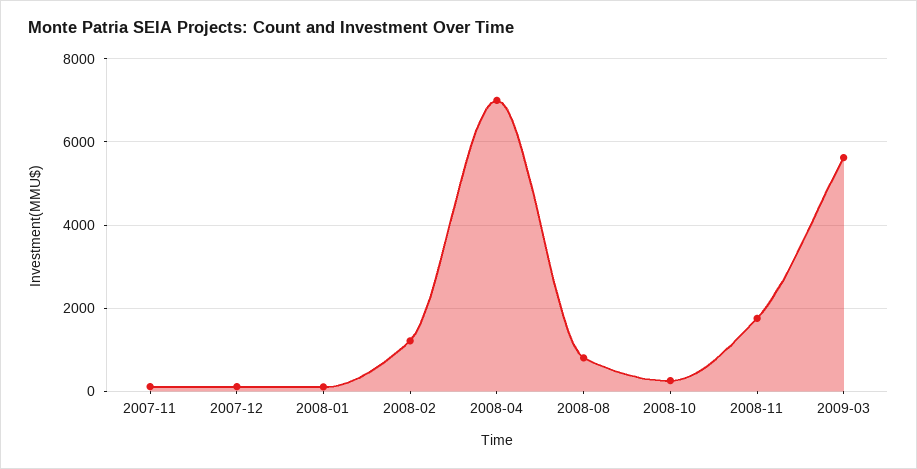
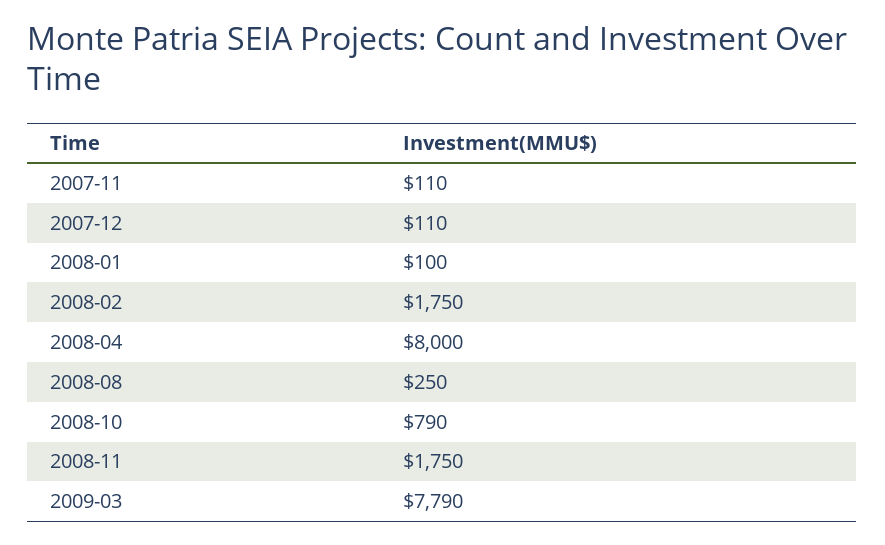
2008-02: 1200 -> 1750
2008-04: 7000 -> 8000
2008-08: 800 -> 250
2008-10: 200 -> 790
2009-03: 5600 -> 7790

